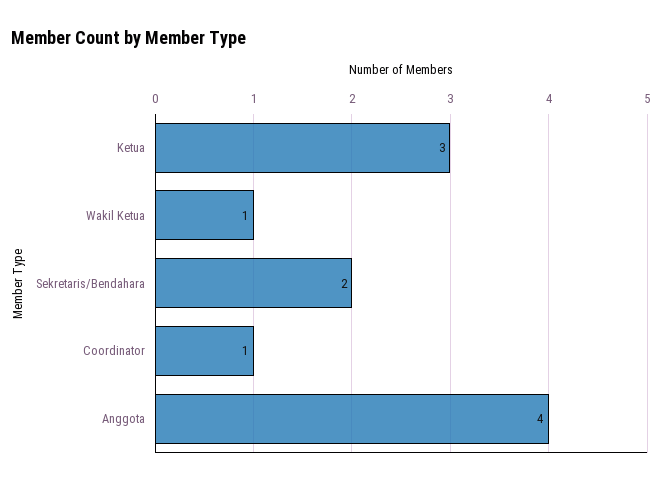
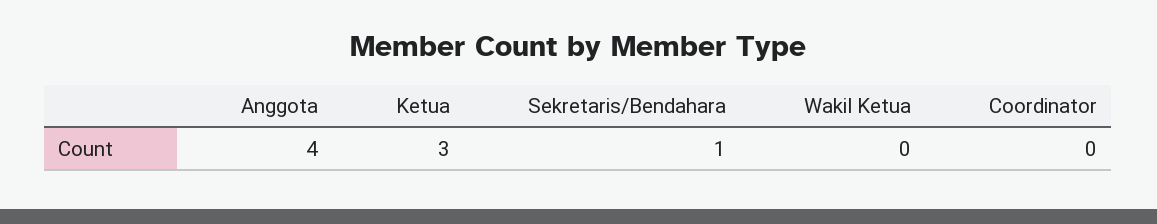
Wakil Ketua: 1 -> 0
Sekretaris/Bendahara: 2 -> 1
Coordinator: 1 -> 0

